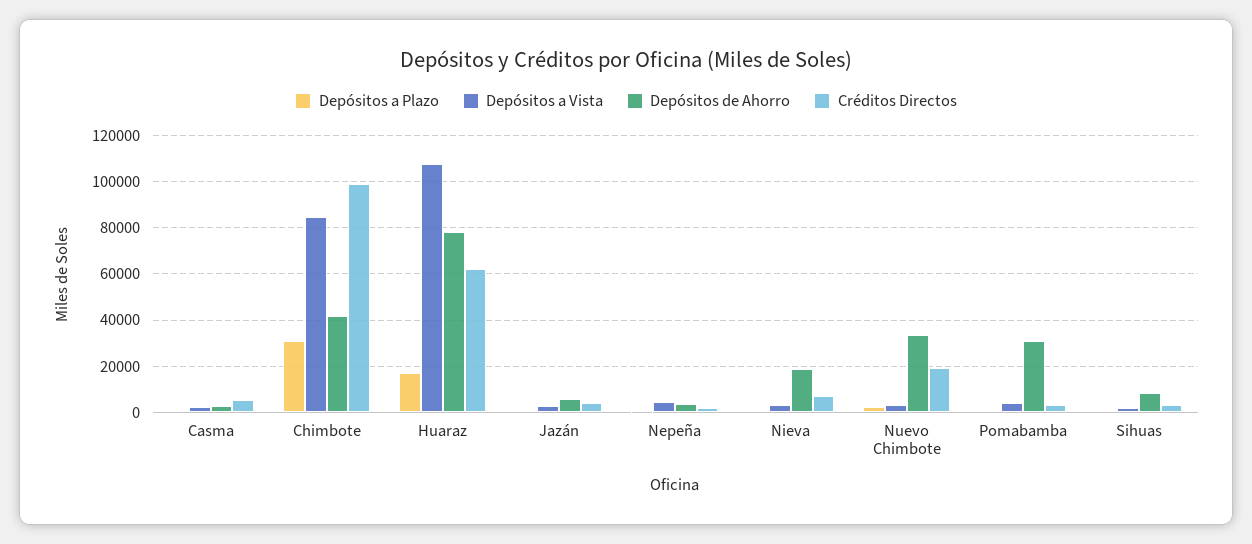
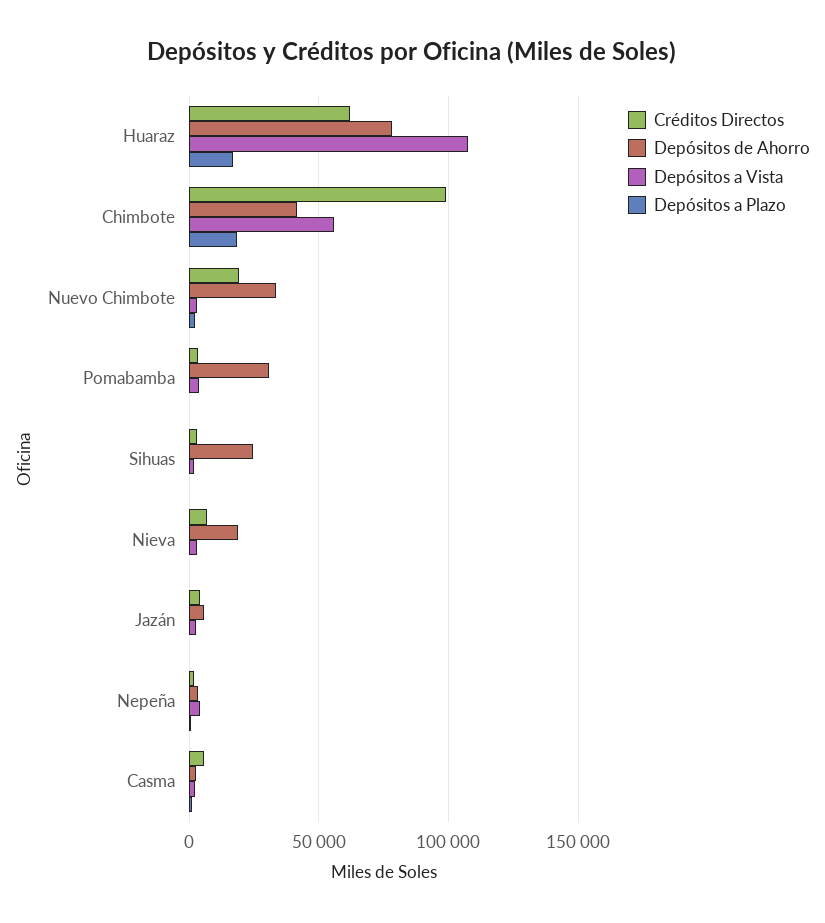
Depósitos a Plazo, Chimbote: 30000 -> 20000
Depósitos a Vista, Chimbote: 85000 -> 55000
Depósitos de Ahorro, Sihuas: 10000 -> 25000

